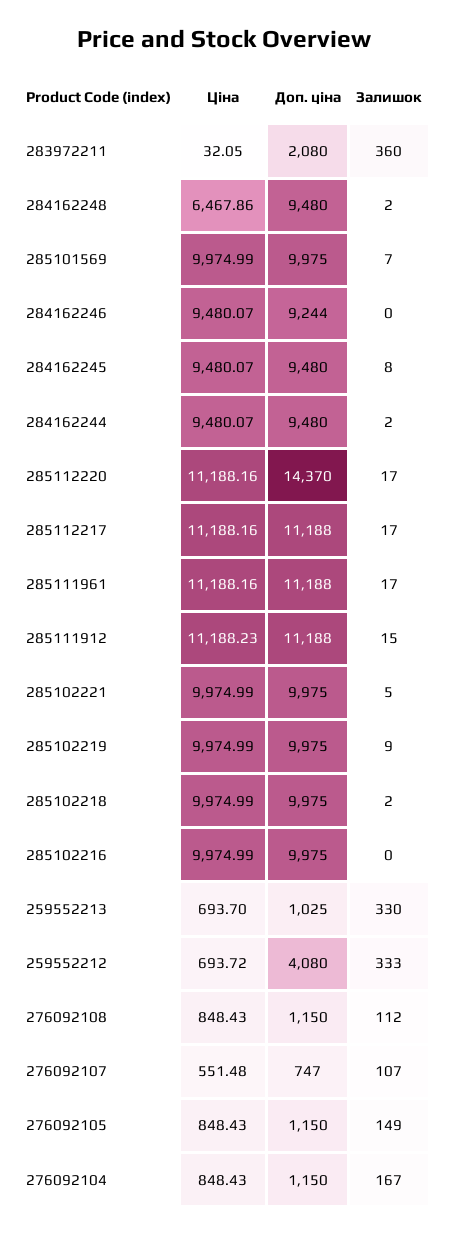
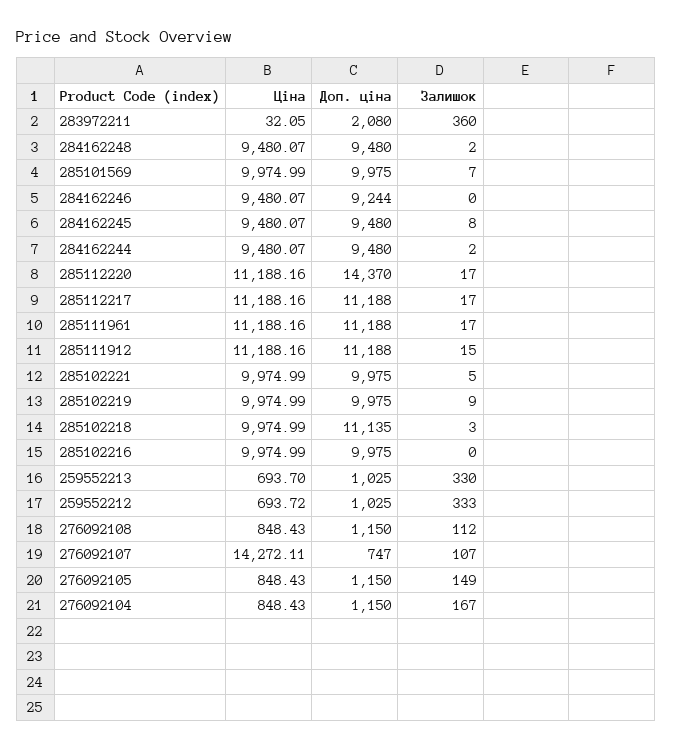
Ціна, 284162248: 6467.86 -> 9480.07
Ціна, 285111912: 11188.23 -> 11188.16
Доп. ціна, 285102218: 9975 -> 11135
Залишок, 285102218: 2 -> 3
Доп. ціна, 259552212: 4080 -> 1025
Ціна, 276092107: 551.48 -> 14272.11

